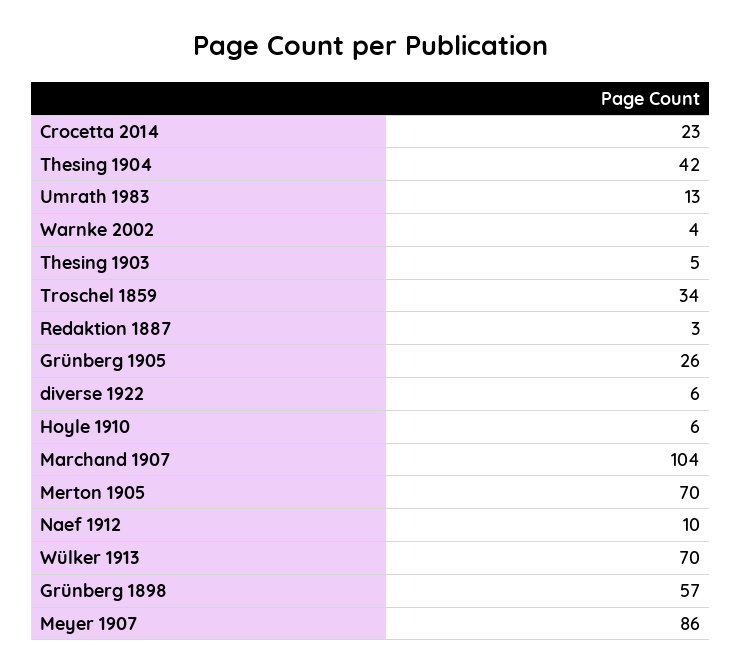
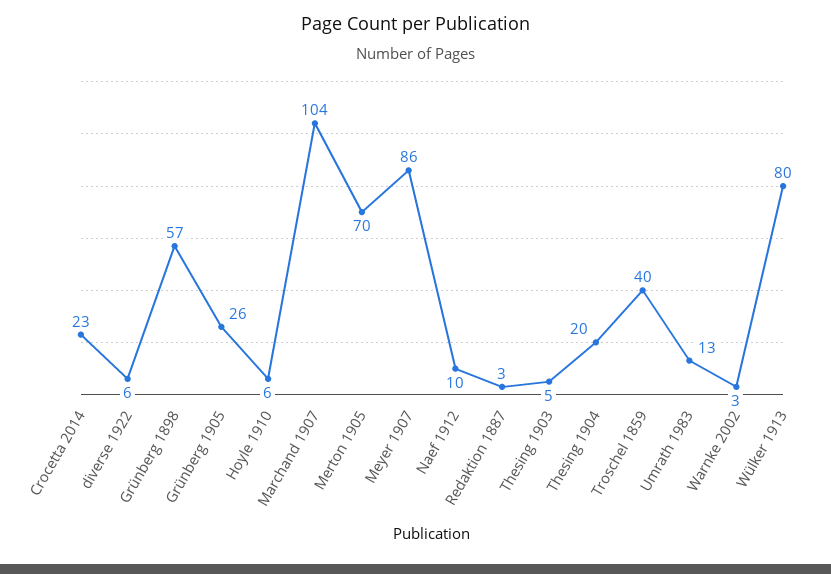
Thesing 1904: 42 -> 20
Warnke 2002: 4 -> 3
Troschel 1859: 34 -> 40
Wülker 1913: 70 -> 80

